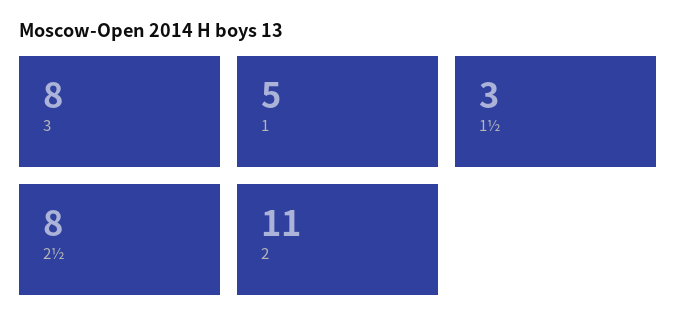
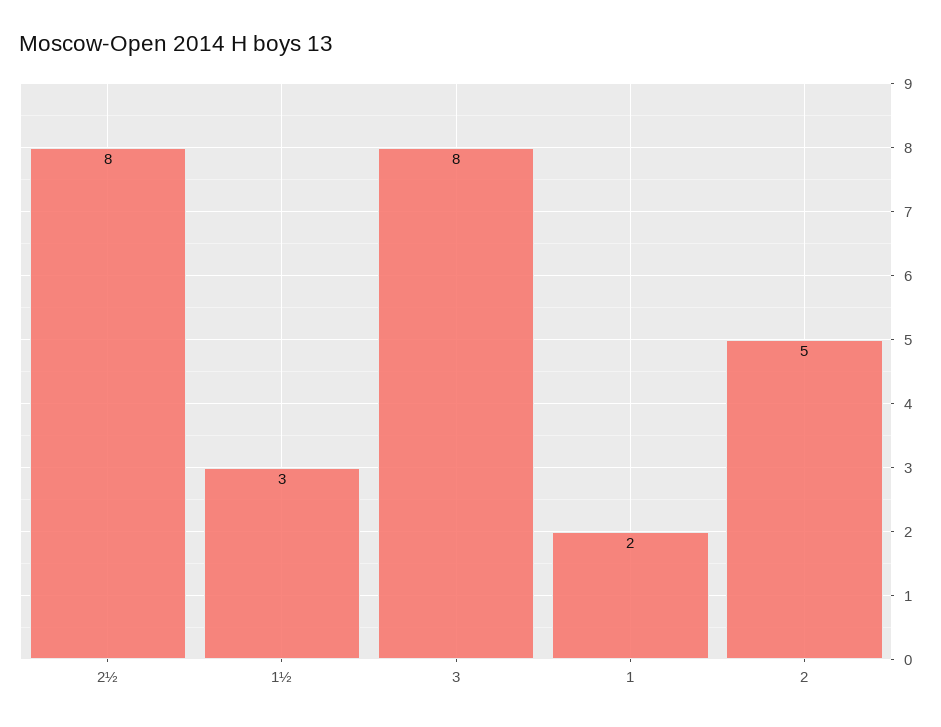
1: 5 -> 2
2: 11 -> 5

